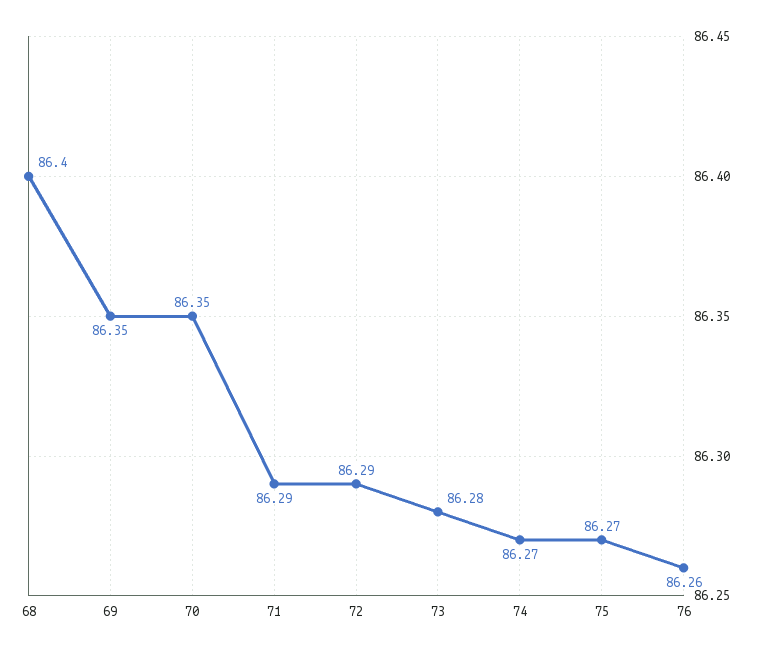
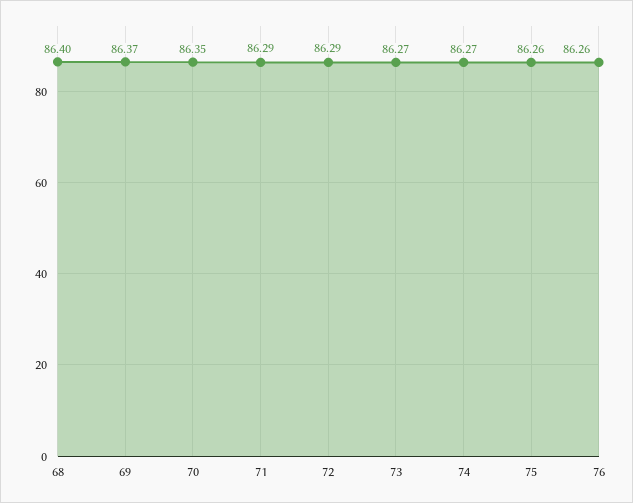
69: 86.35 -> 86.37
73: 86.28 -> 86.27
75: 86.27 -> 86.26

